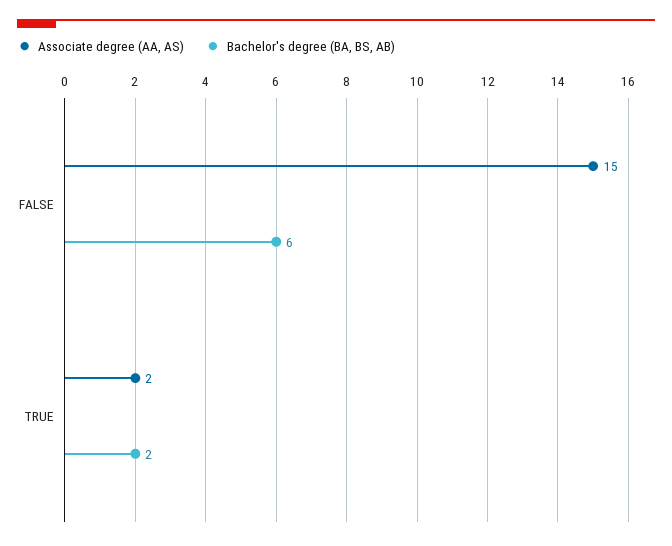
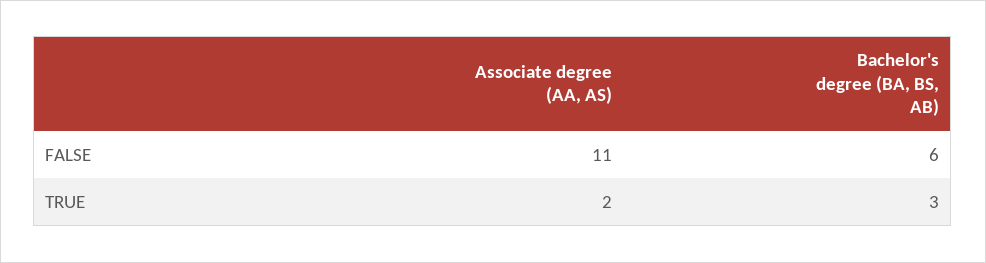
Associate degree (AA, AS), FALSE: 15 -> 11
Bachelor's degree (BA, BS, AB), TRUE: 2 -> 3

